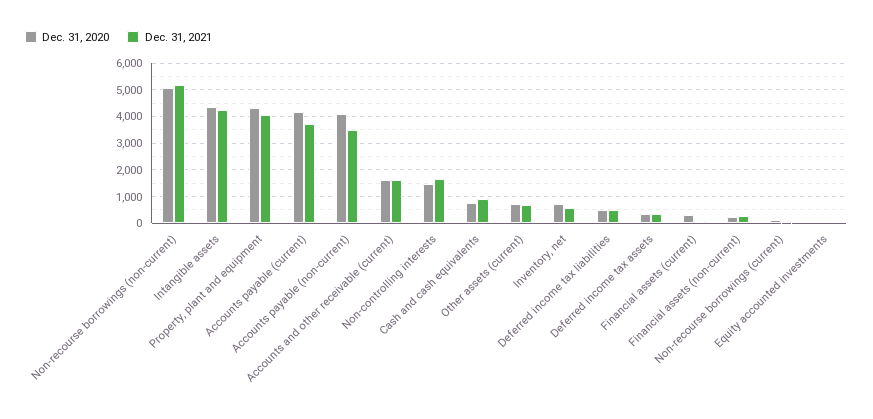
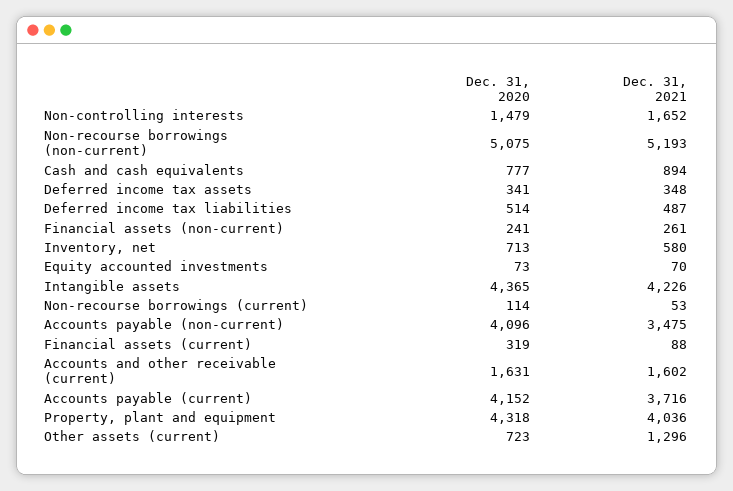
Dec. 31, 2021, Other assets (current): 750 -> 1296

